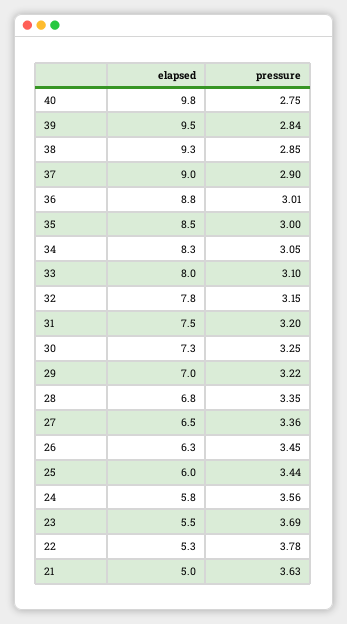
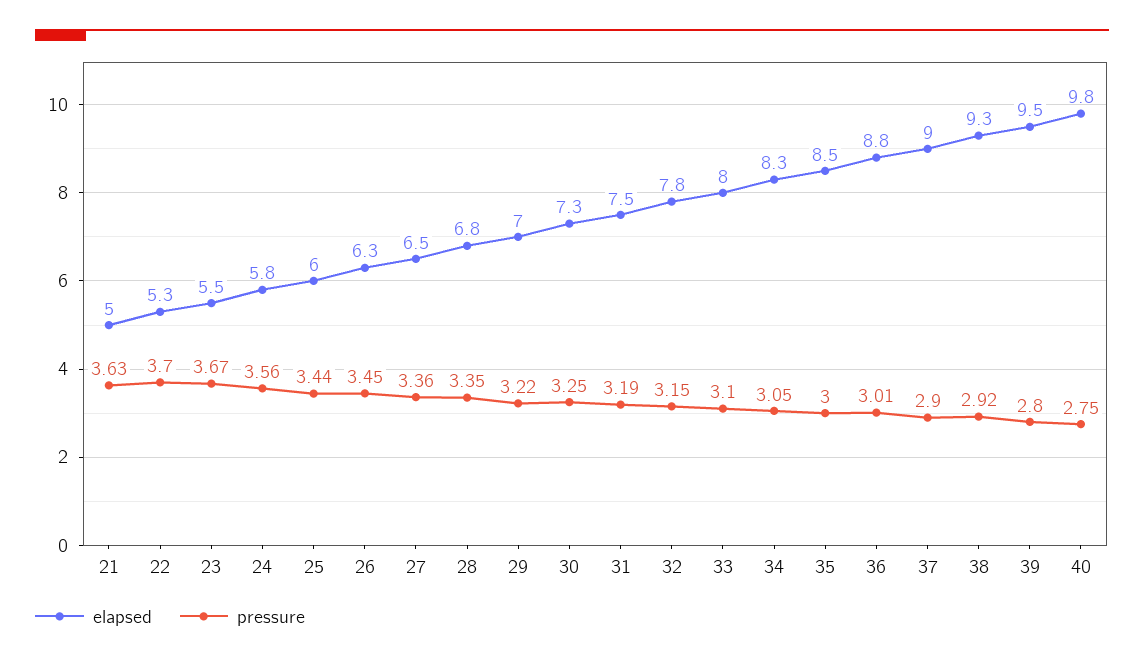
pressure, 39: 2.84 -> 2.8
pressure, 38: 2.85 -> 2.92
pressure, 31: 3.2 -> 3.19
pressure, 23: 3.69 -> 3.67
pressure, 22: 3.78 -> 3.7

